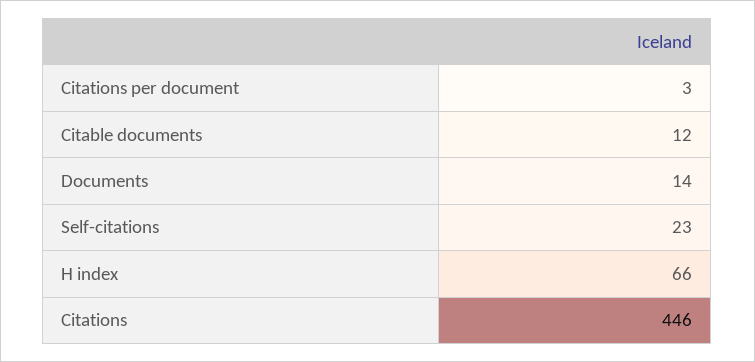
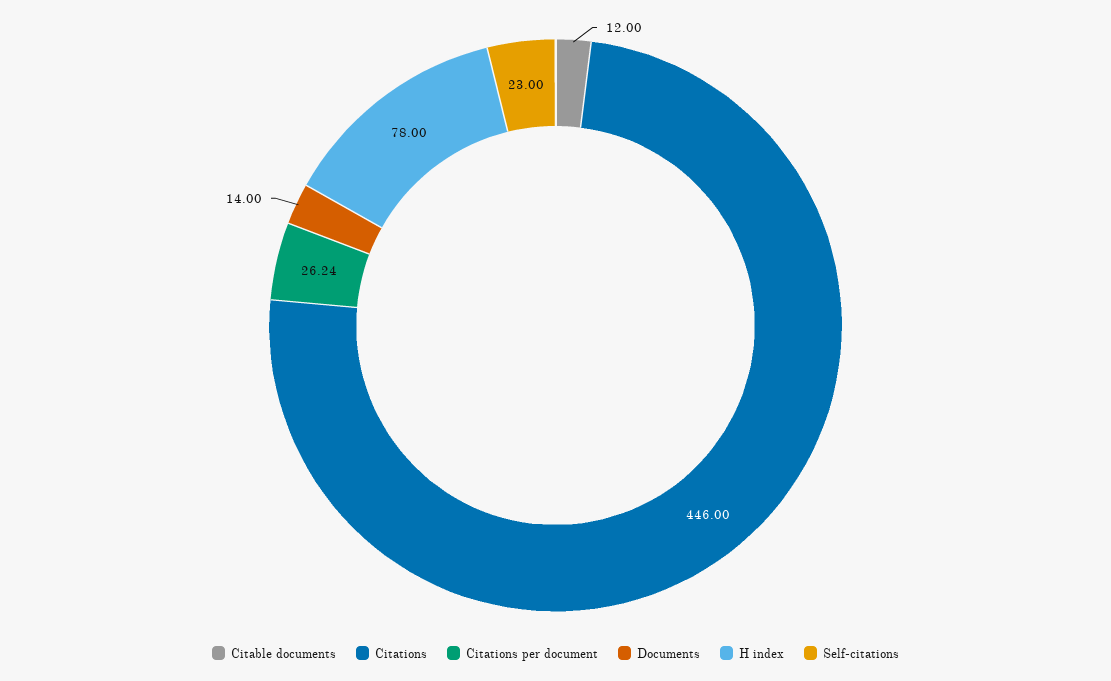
Citations per document: 3 -> 26.24
H index: 66 -> 78

